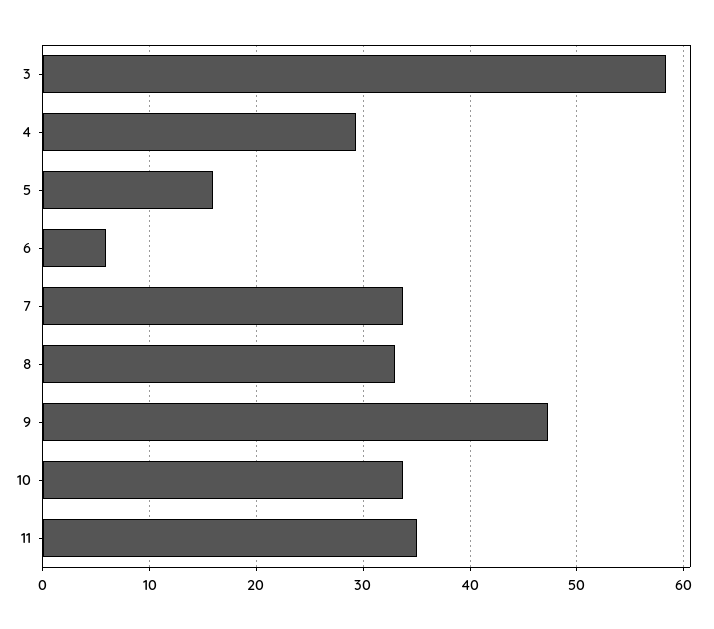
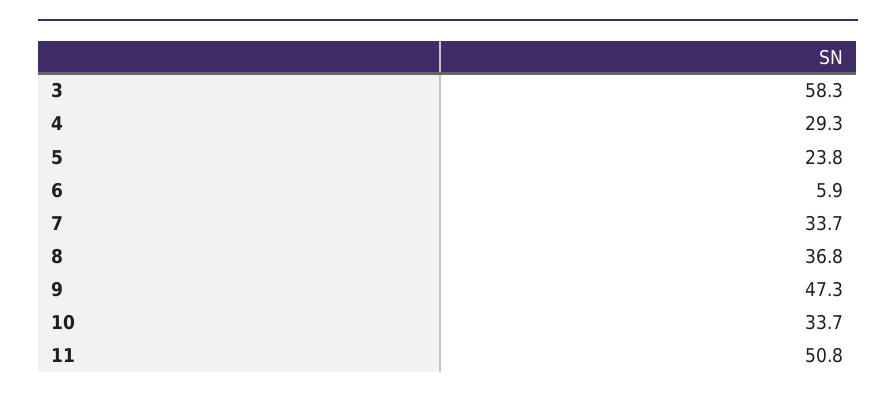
5: 16 -> 23.8
8: 33 -> 36.8
11: 35 -> 50.8

